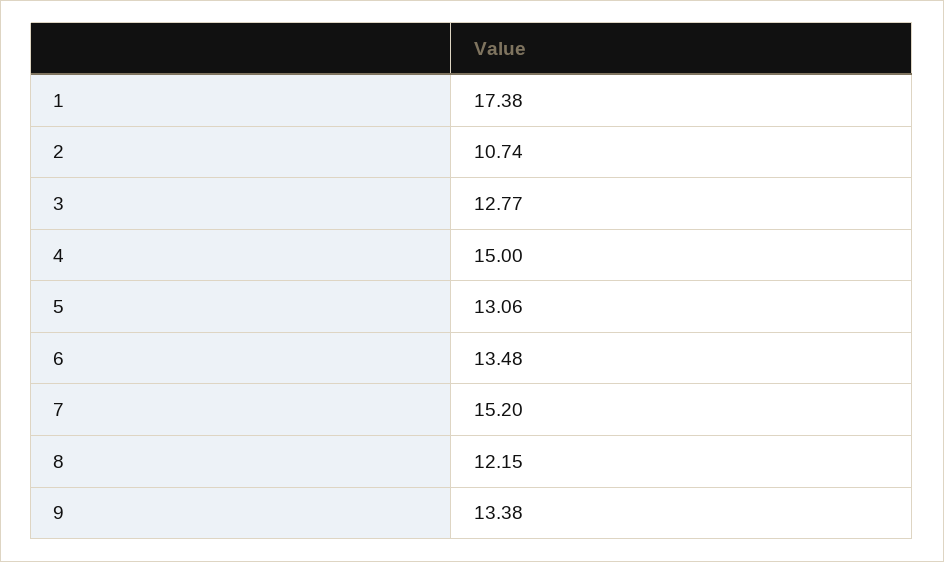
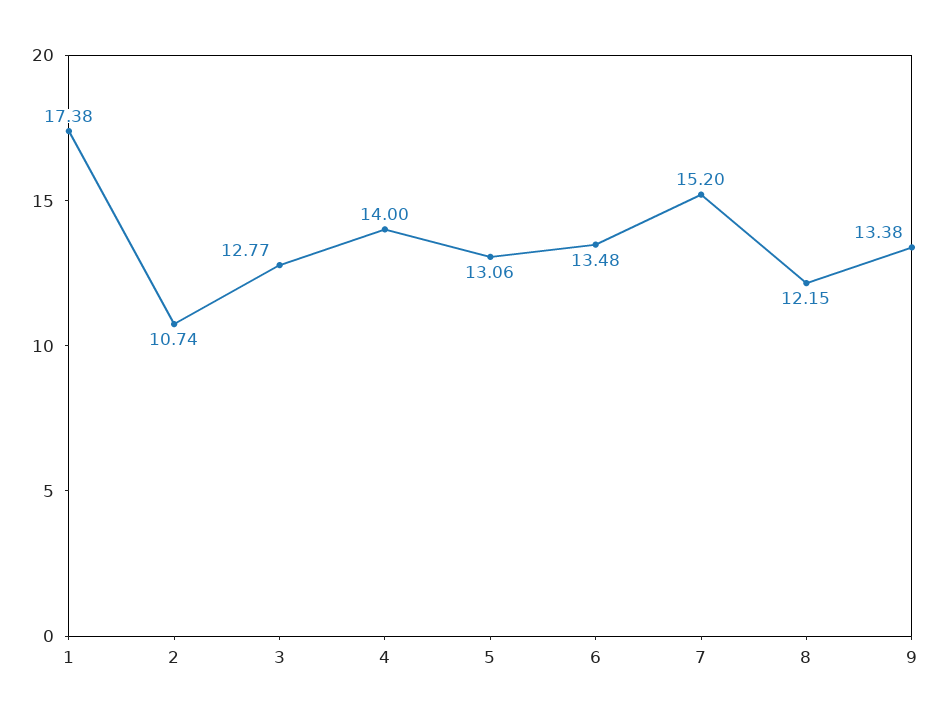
4: 15 -> 14

